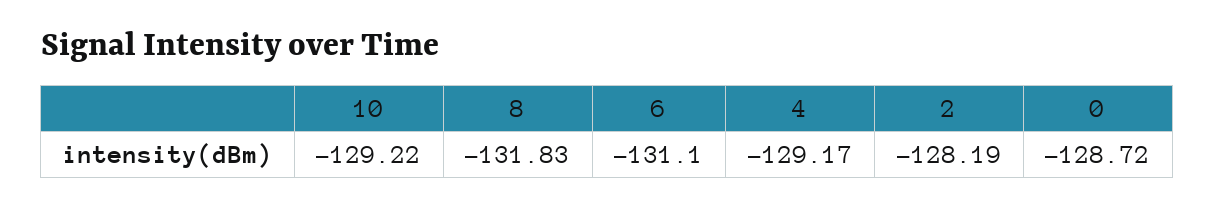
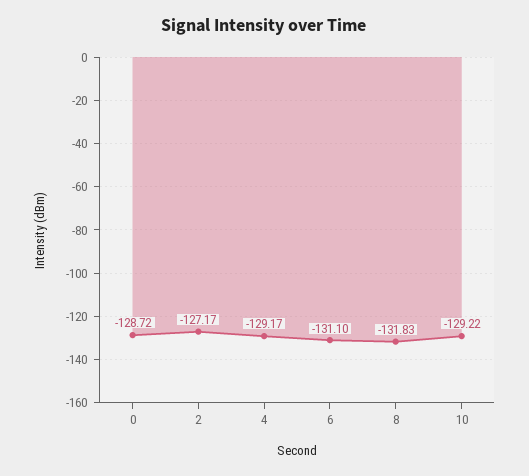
2: -128.19 -> -127.17

